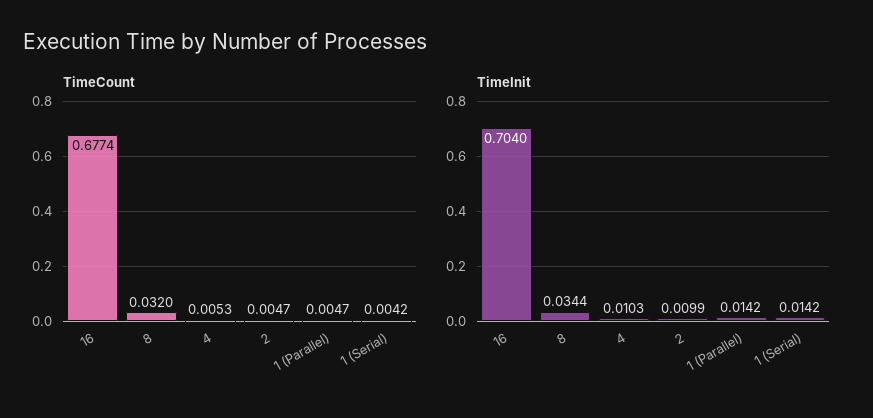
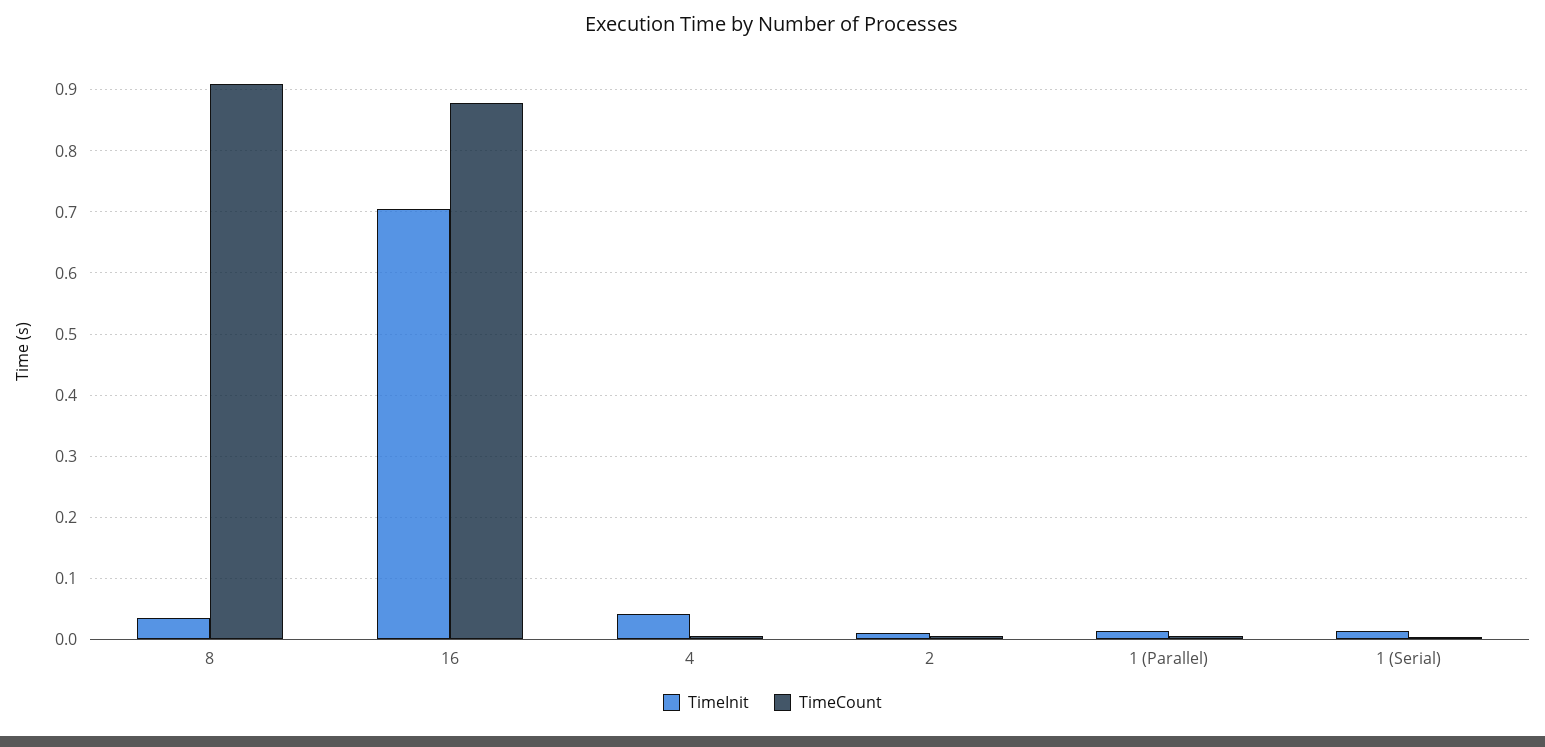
TimeCount, 16: 0.6774 -> 0.88
TimeCount, 8: 0.032 -> 0.91
TimeInit, 4: 0.0103 -> 0.04

